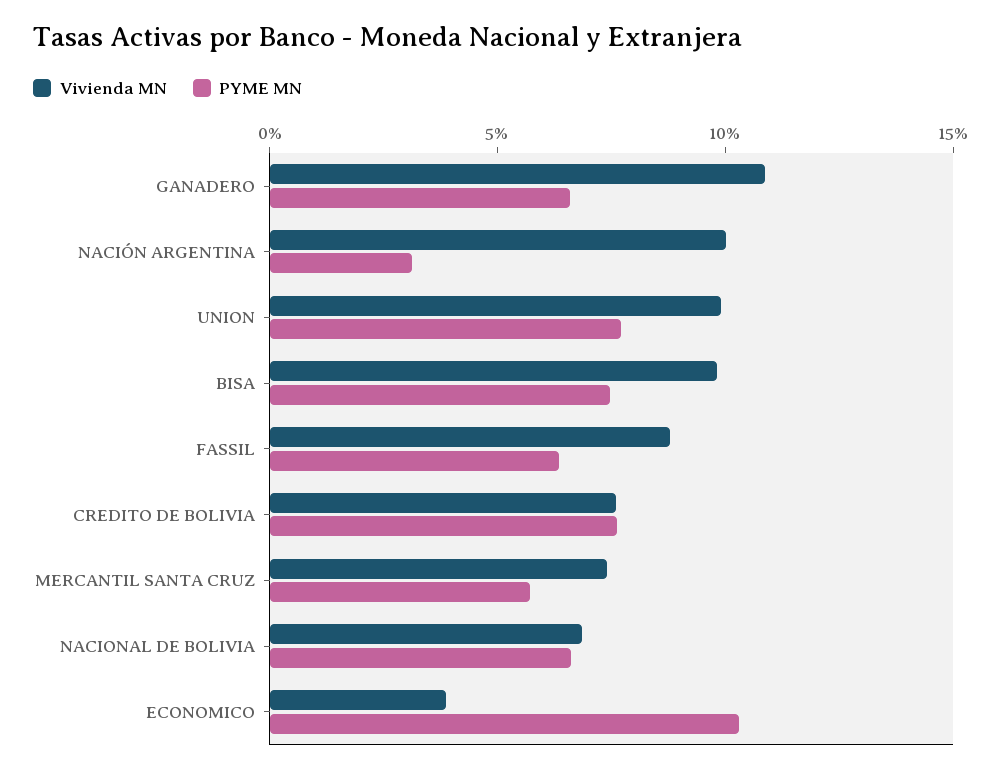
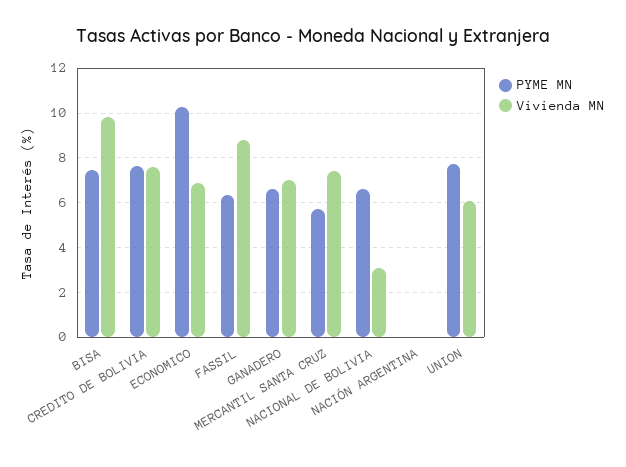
Vivienda MN, GANADERO: 11 -> 7
Vivienda MN, NACIÓN ARGENTINA: 10 -> 0
PYME MN, NACIÓN ARGENTINA: 3 -> 0
Vivienda MN, UNION: 10 -> 6
Vivienda MN, NACIONAL DE BOLIVIA: 7 -> 3
Vivienda MN, ECONOMICO: 4 -> 7

